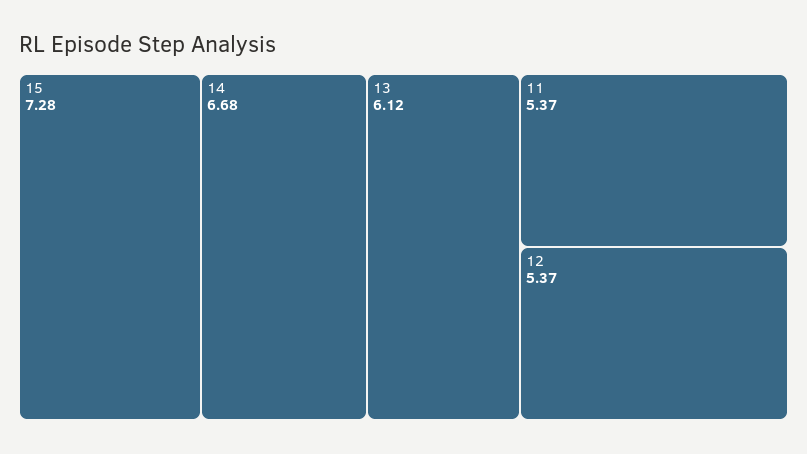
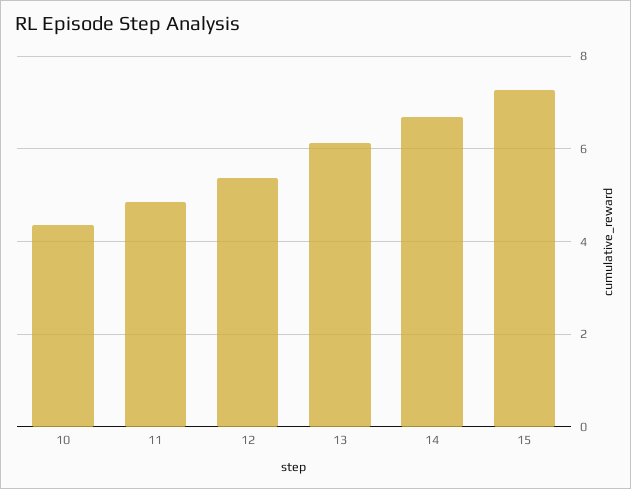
11: 5.37 -> 4.8
10: none -> 4.4

